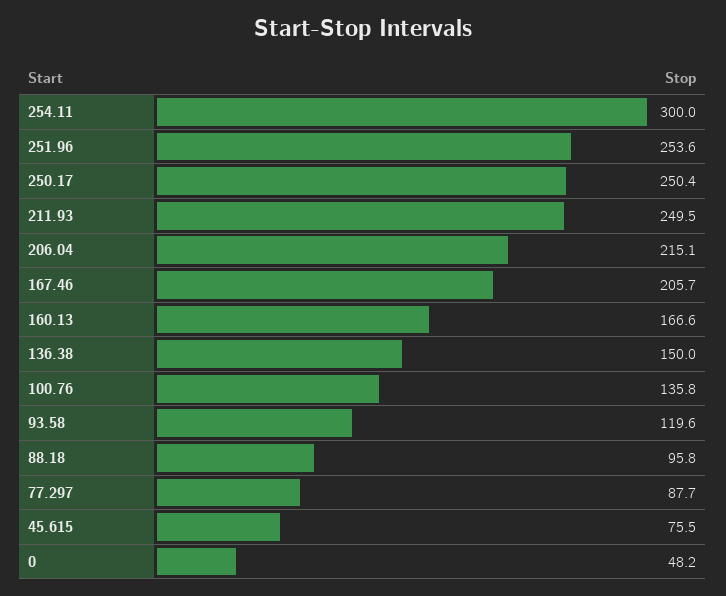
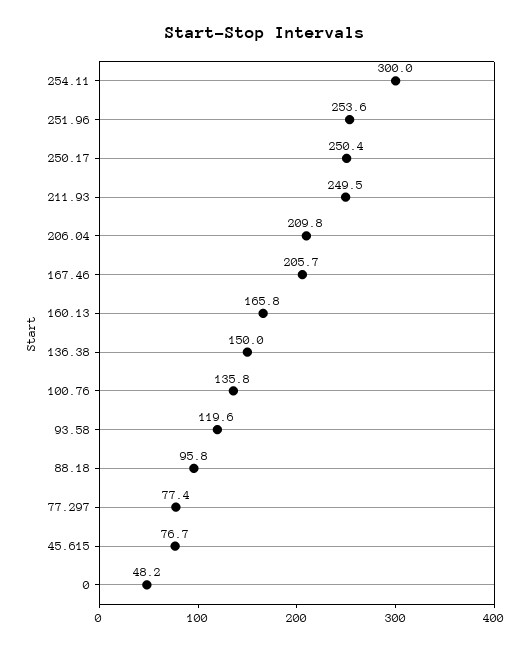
206.04: 215.1 -> 209.8
160.13: 166.6 -> 165.8
77.297: 87.7 -> 77.4
45.615: 75.5 -> 76.7

